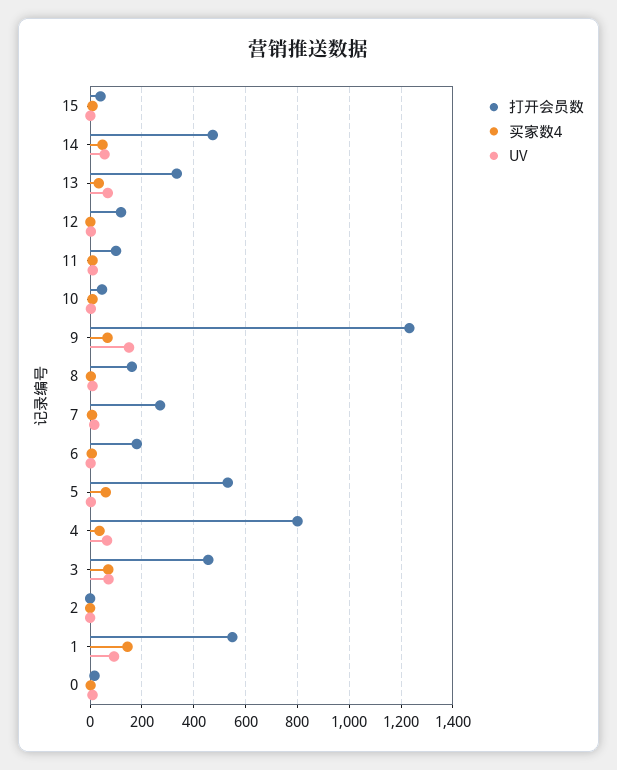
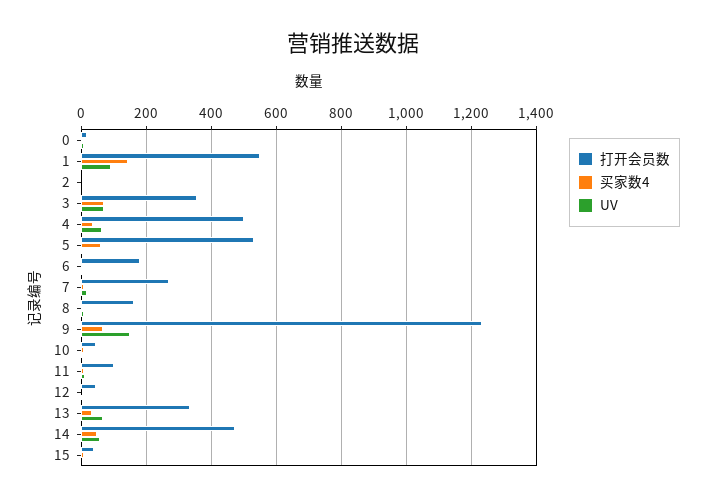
打开会员数, 12: 125 -> 40
打开会员数, 4: 800 -> 500
打开会员数, 3: 450 -> 360

